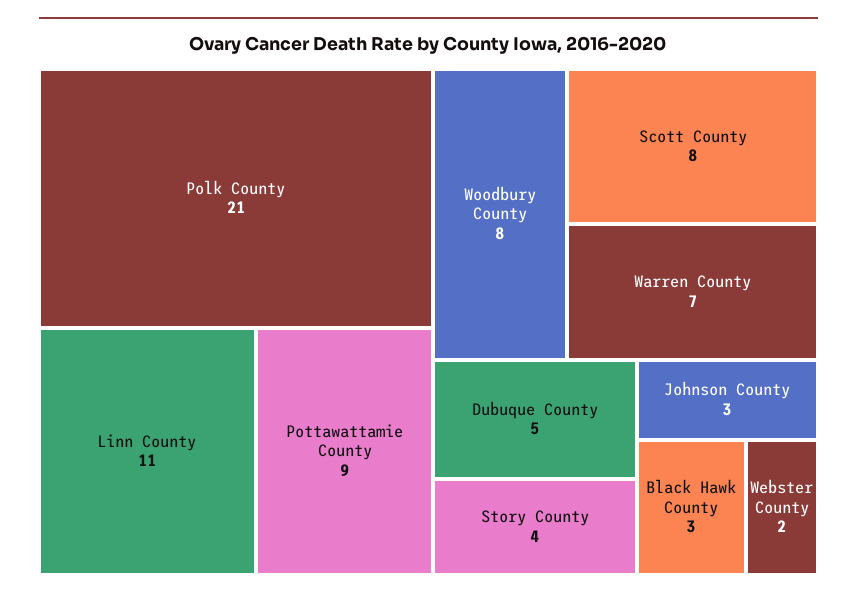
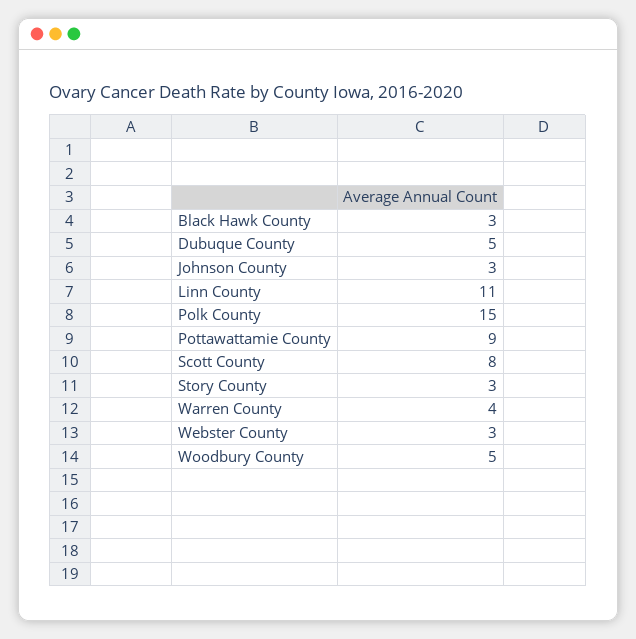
Polk County: 21 -> 15
Woodbury County: 8 -> 5
Warren County: 7 -> 4
Story County: 4 -> 3
Webster County: 2 -> 3

